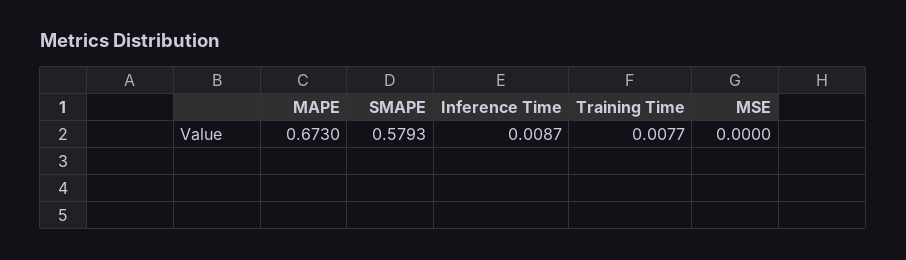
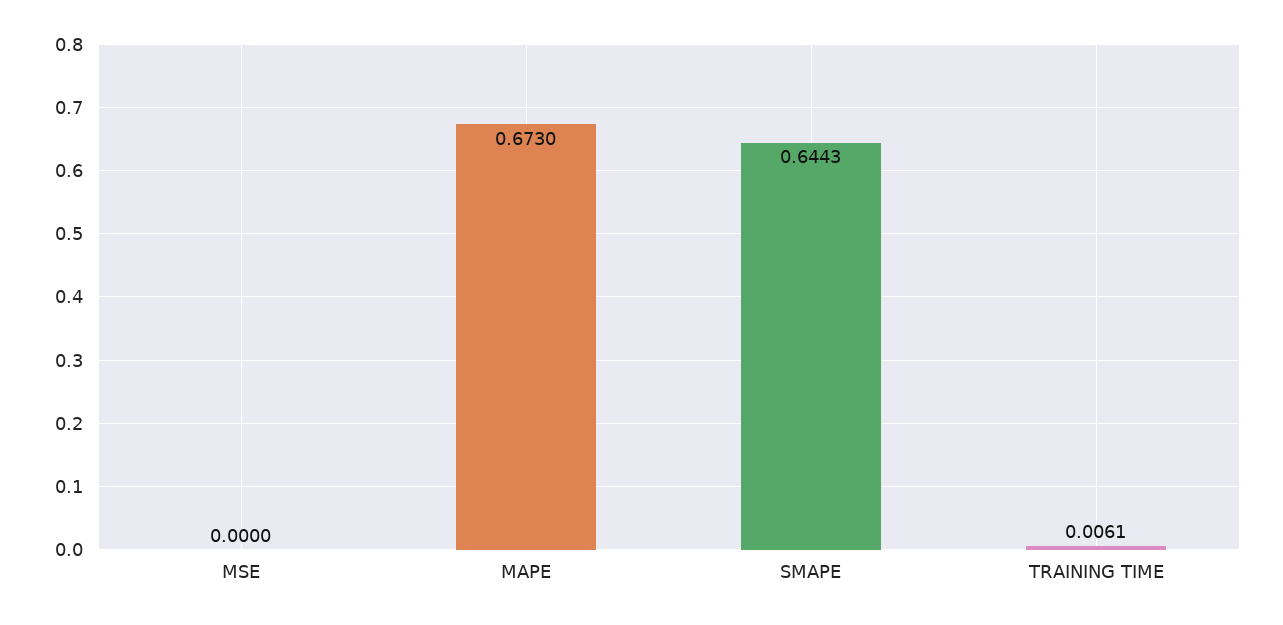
SMAPE: 0.5793 -> 0.6443
Inference Time: 0.0087 -> none
Training Time: 0.0077 -> 0.0061

